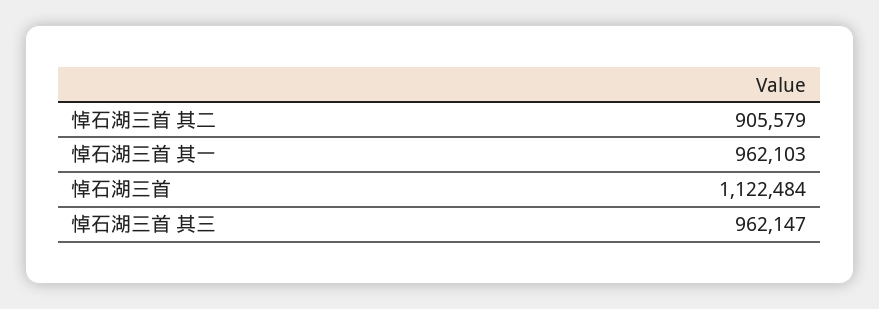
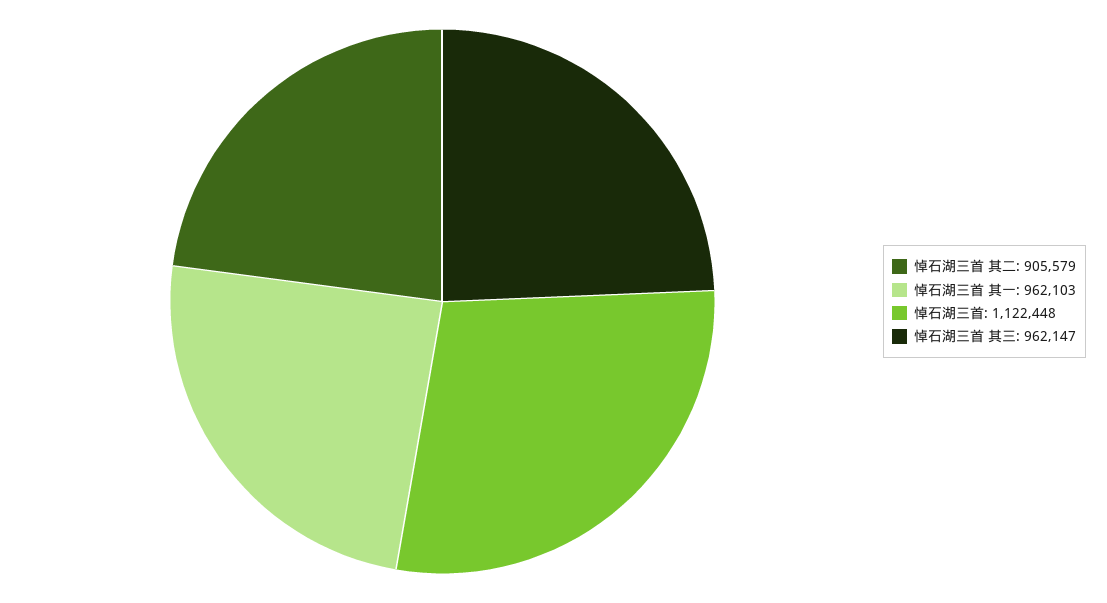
悼石湖三首: 1122484 -> 1122448

